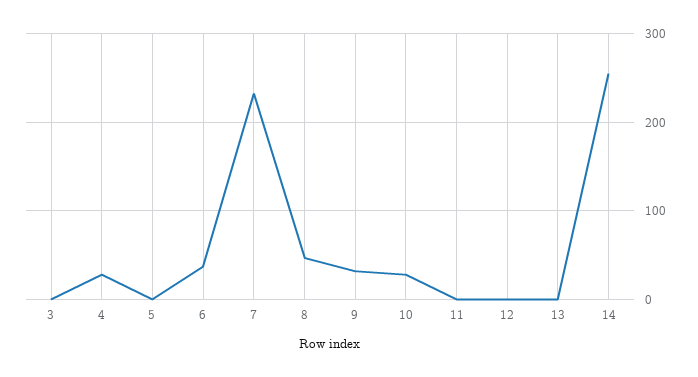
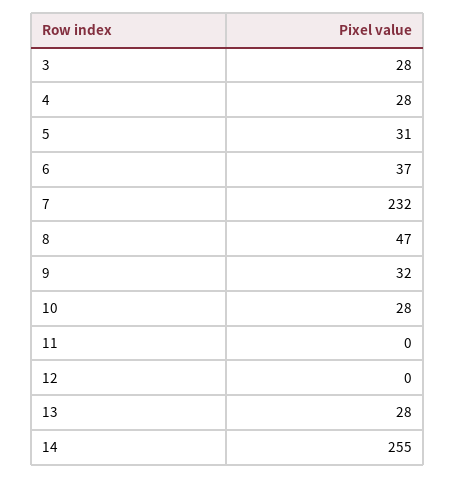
3: 0 -> 28
5: 0 -> 31
13: 0 -> 28

